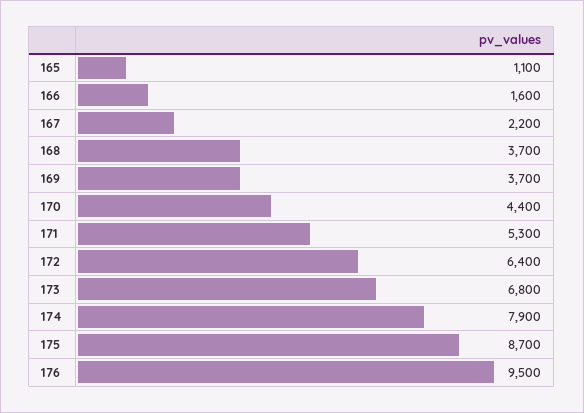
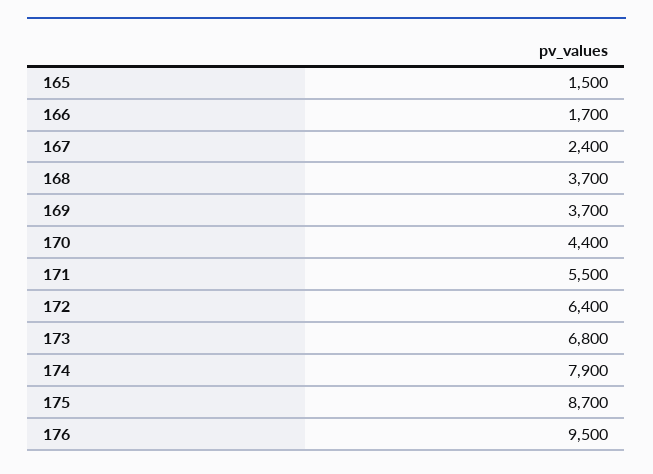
165: 1100 -> 1500
166: 1600 -> 1700
167: 2200 -> 2400
171: 5300 -> 5500

